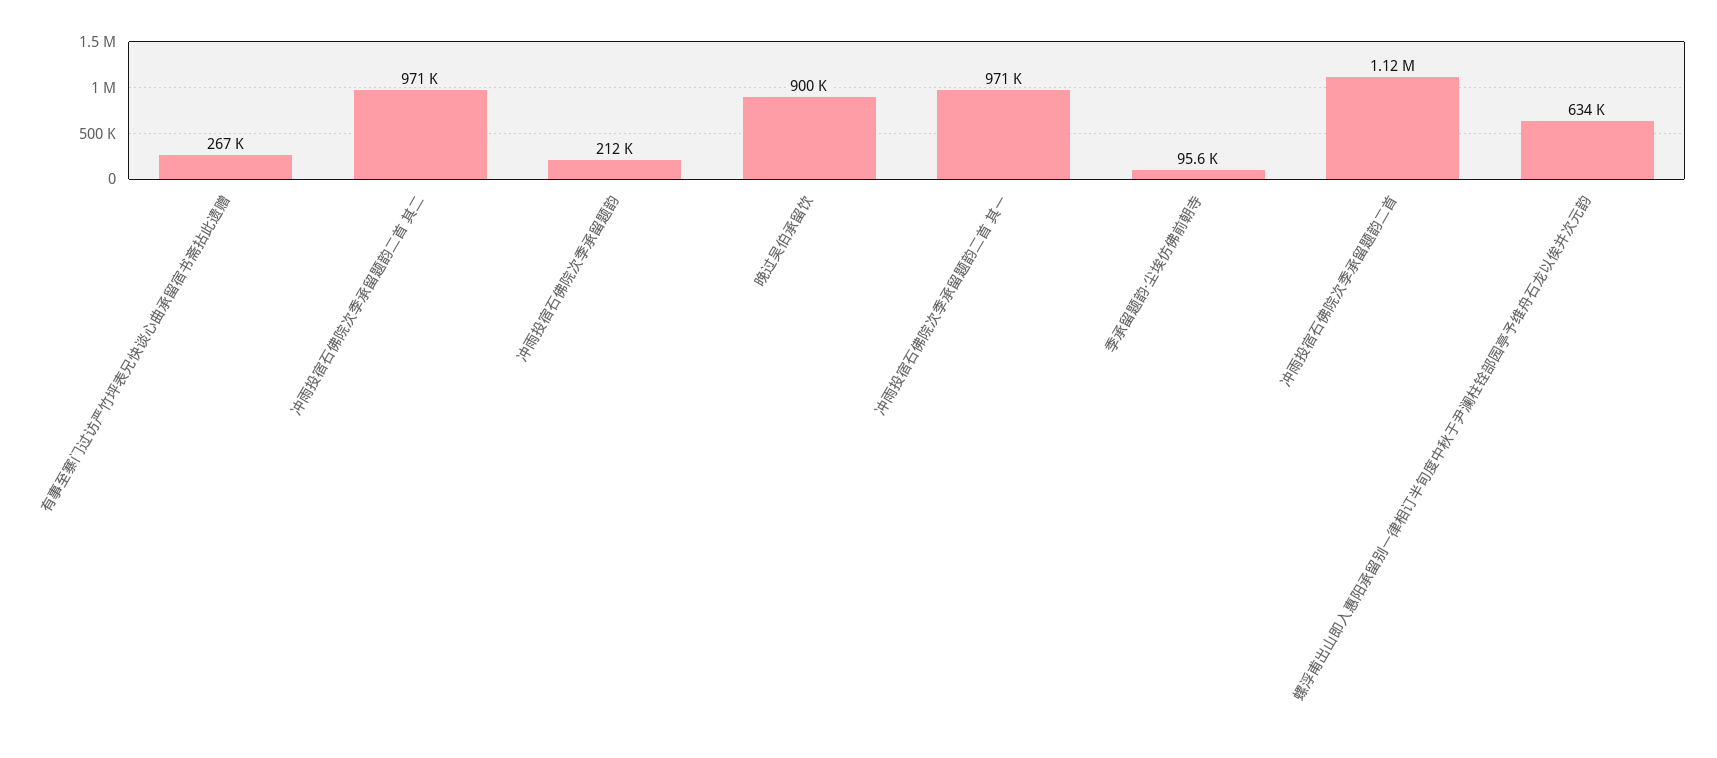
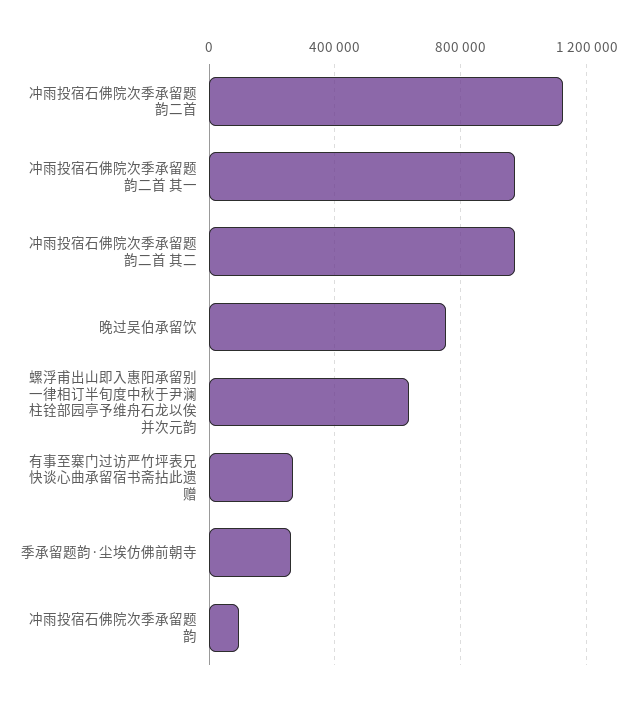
冲雨投宿石佛院次季承留题韵: 212000 -> 100000
晚过吴伯承留饮: 900000 -> 750000
季承留题韵·尘埃仿佛前朝寺: 95600 -> 250000

